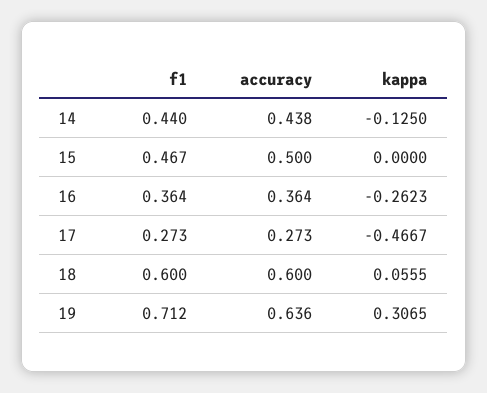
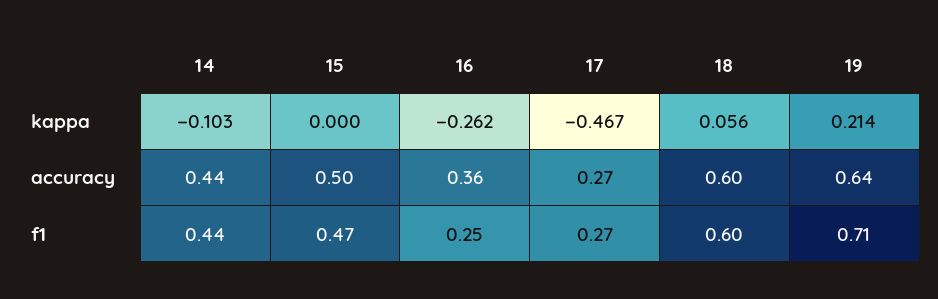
kappa, 14: -0.125 -> -0.103
f1, 16: 0.364 -> 0.25
kappa, 19: 0.3065 -> 0.214

